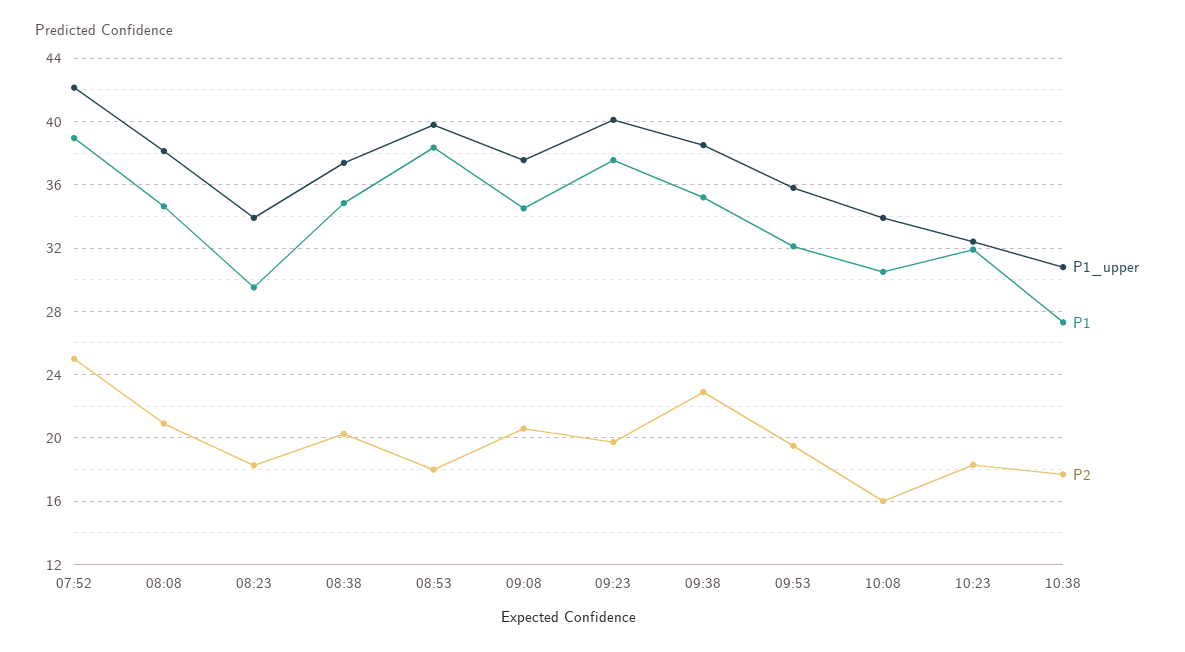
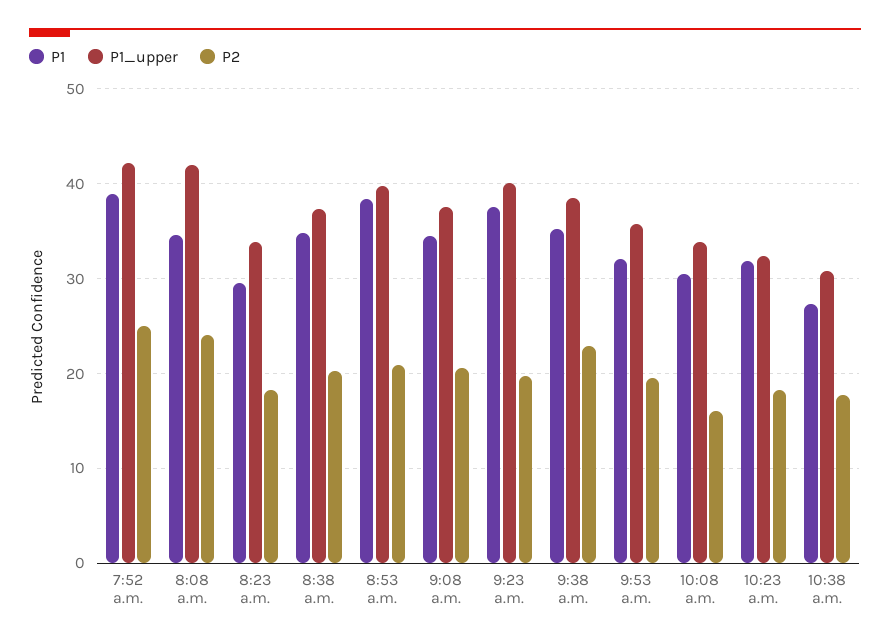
P1_upper, 08:08: 38 -> 42
P2, 08:08: 21 -> 24
P2, 08:53: 18 -> 21

